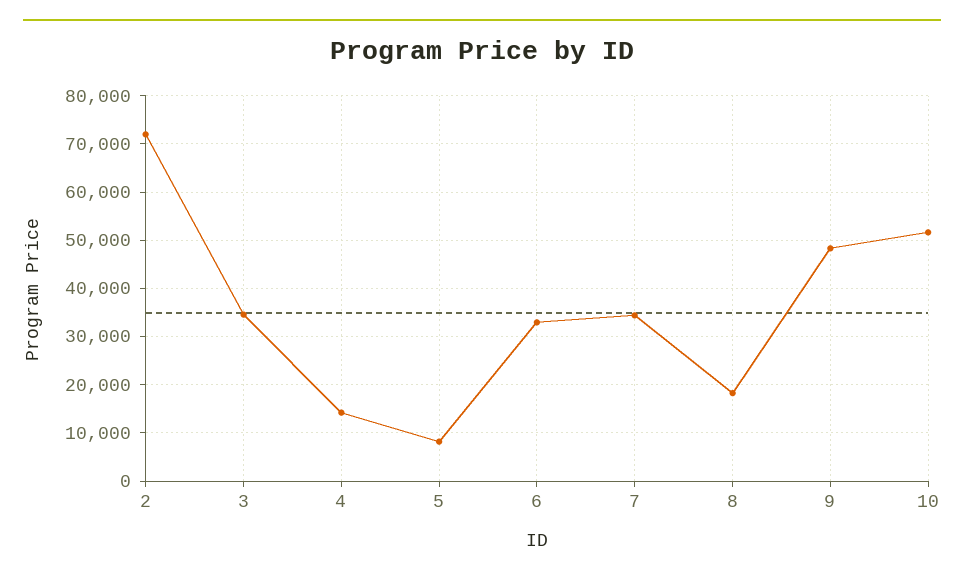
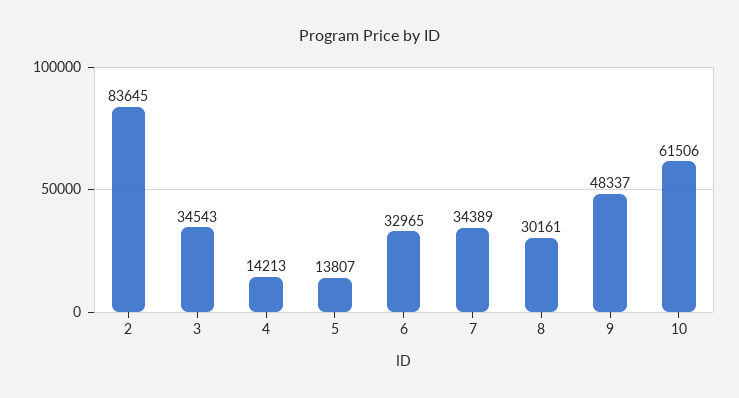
2: 72000 -> 83645
5: 8000 -> 13807
8: 18000 -> 30161
10: 52000 -> 61506

